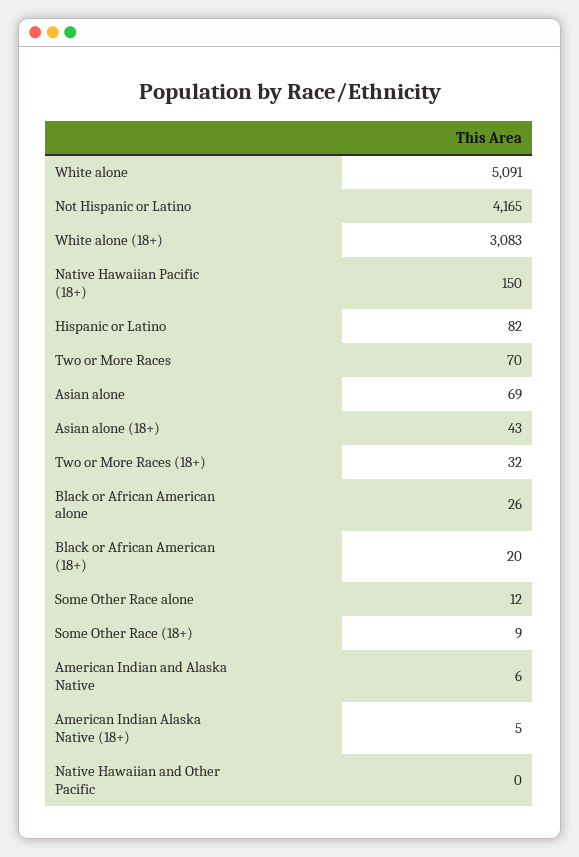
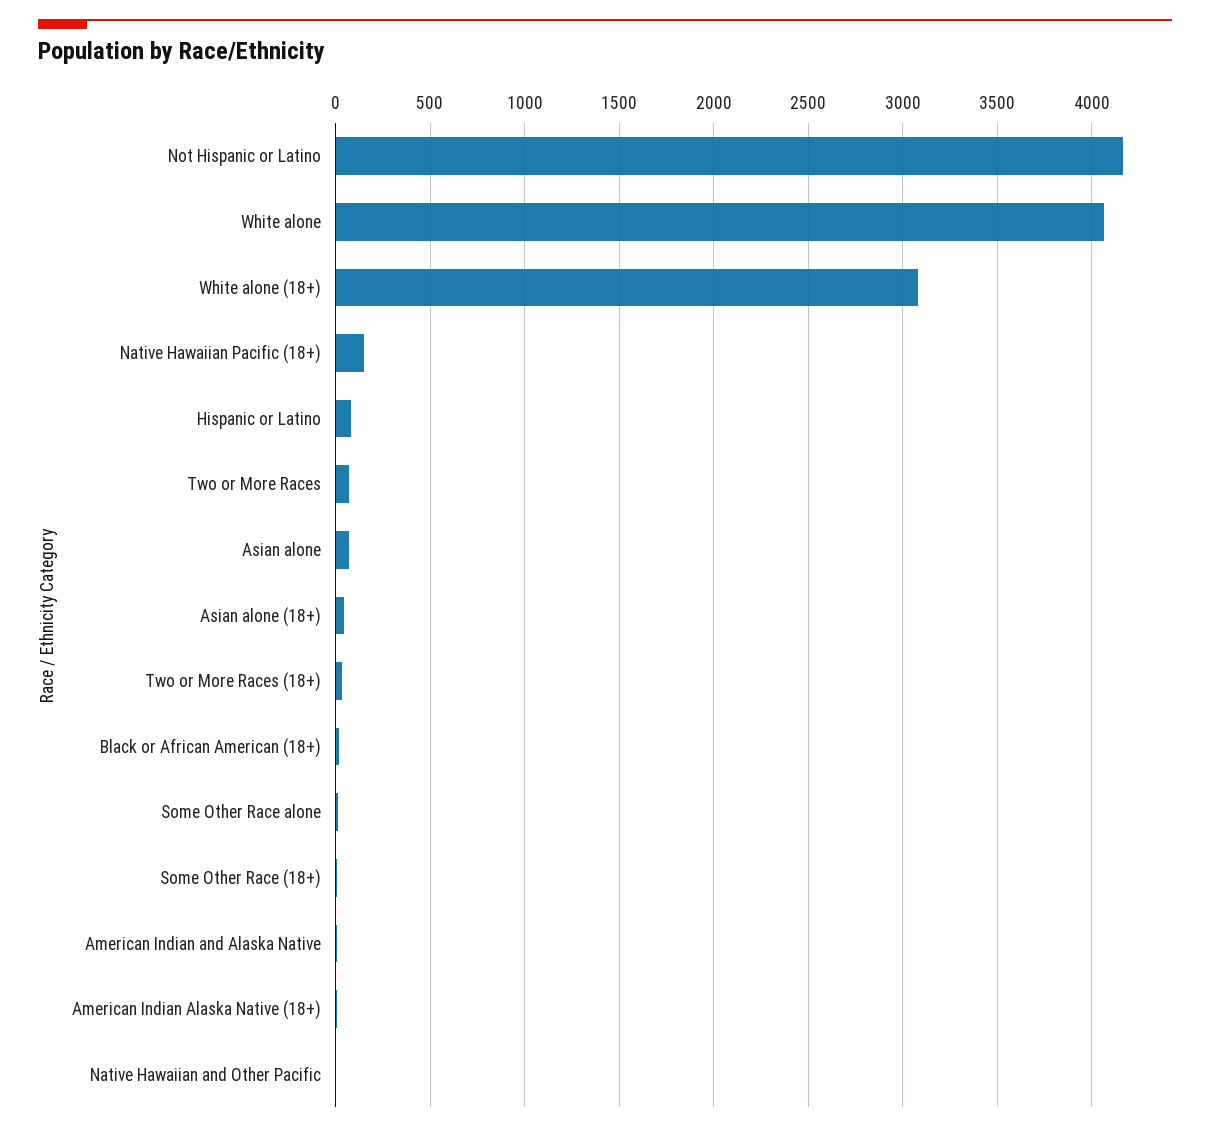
White alone: 5091 -> 4050
Black or African American alone: 26 -> none

